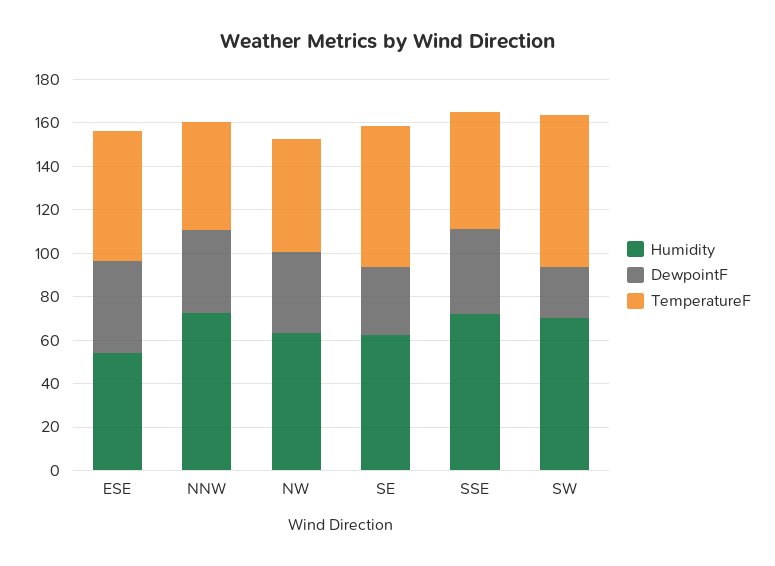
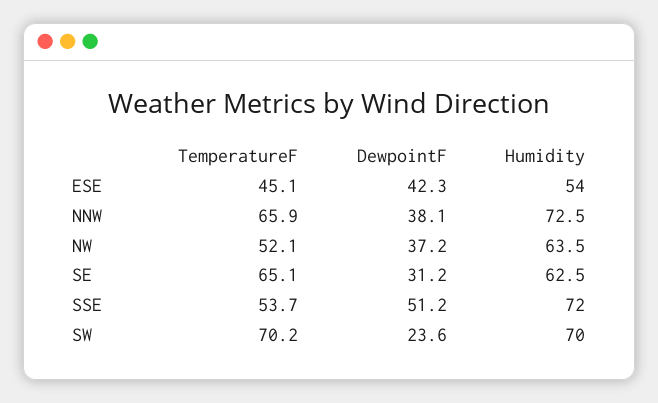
TemperatureF, ESE: 60 -> 45.1
TemperatureF, NNW: 50 -> 65.9
DewpointF, SSE: 40 -> 51.2

